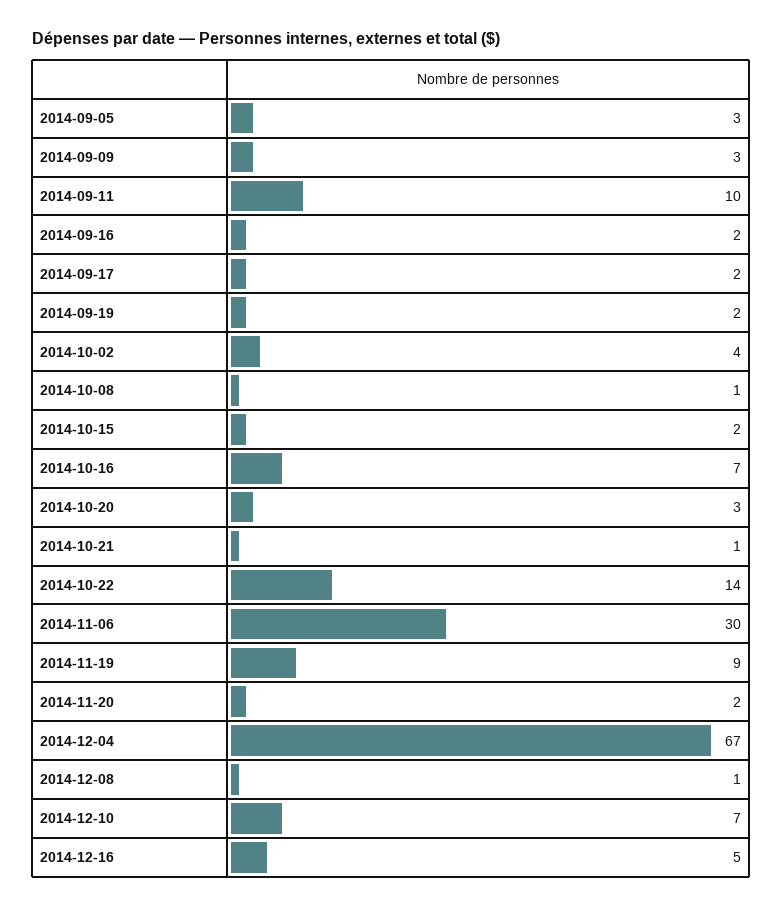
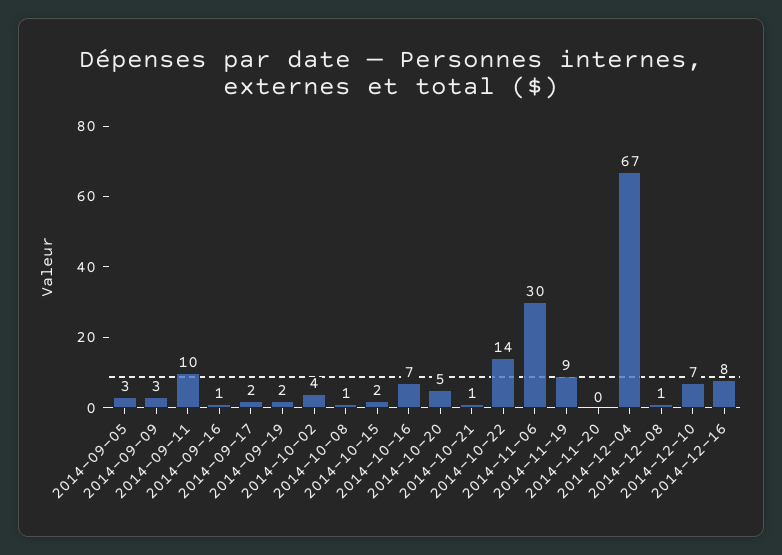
2014-09-16: 2 -> 1
2014-10-20: 3 -> 5
2014-11-20: 2 -> 0
2014-12-16: 5 -> 8

